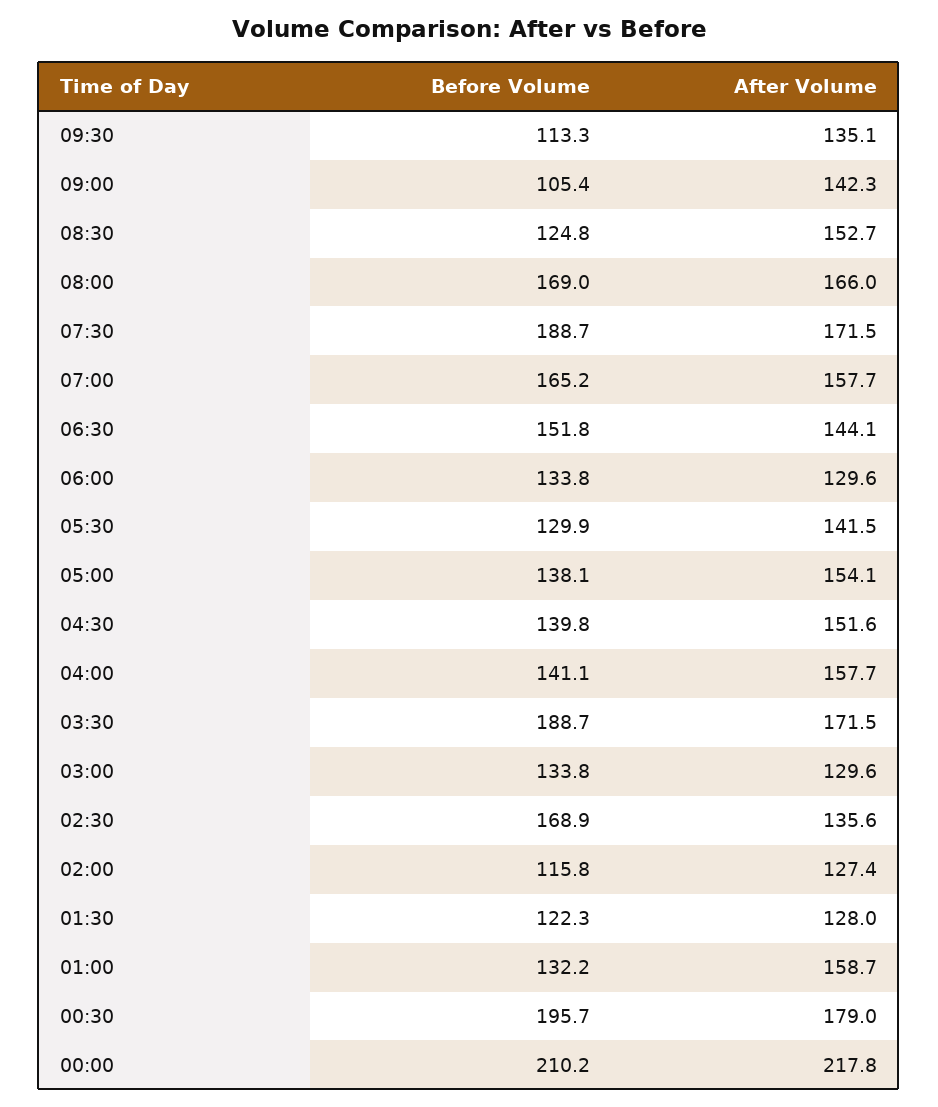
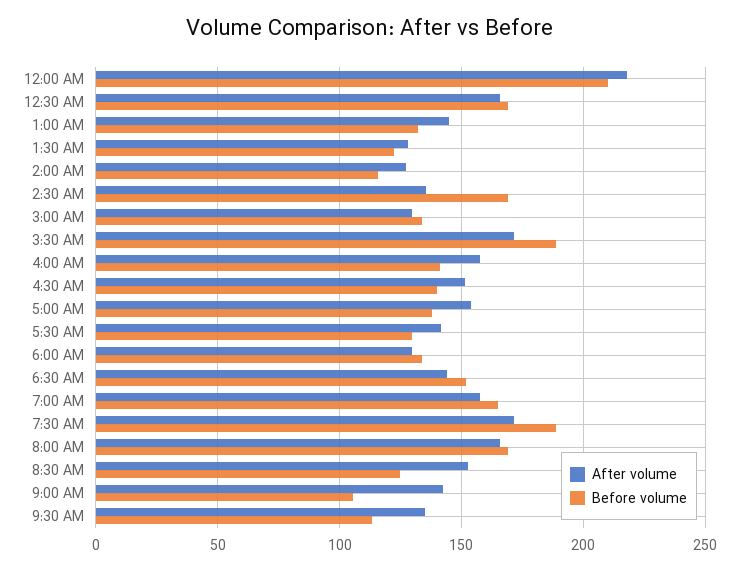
After Volume, 01:00: 158.7 -> 145
Before Volume, 00:30: 195.7 -> 170
After Volume, 00:30: 179 -> 165

